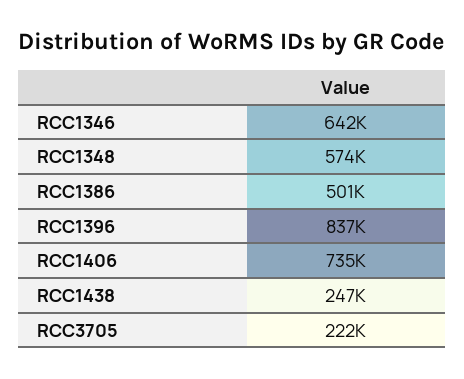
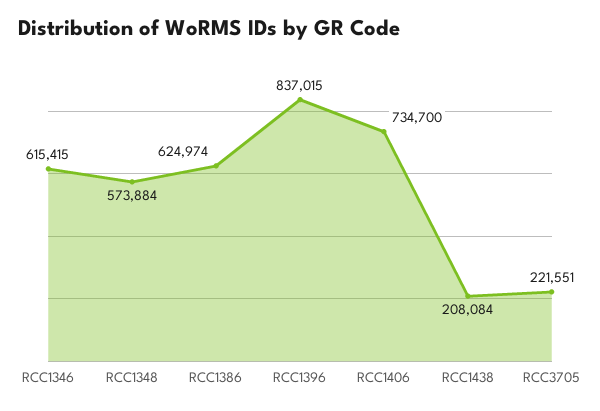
RCC1346: 642000 -> 615415
RCC1386: 501000 -> 624974
RCC1438: 247000 -> 208084

